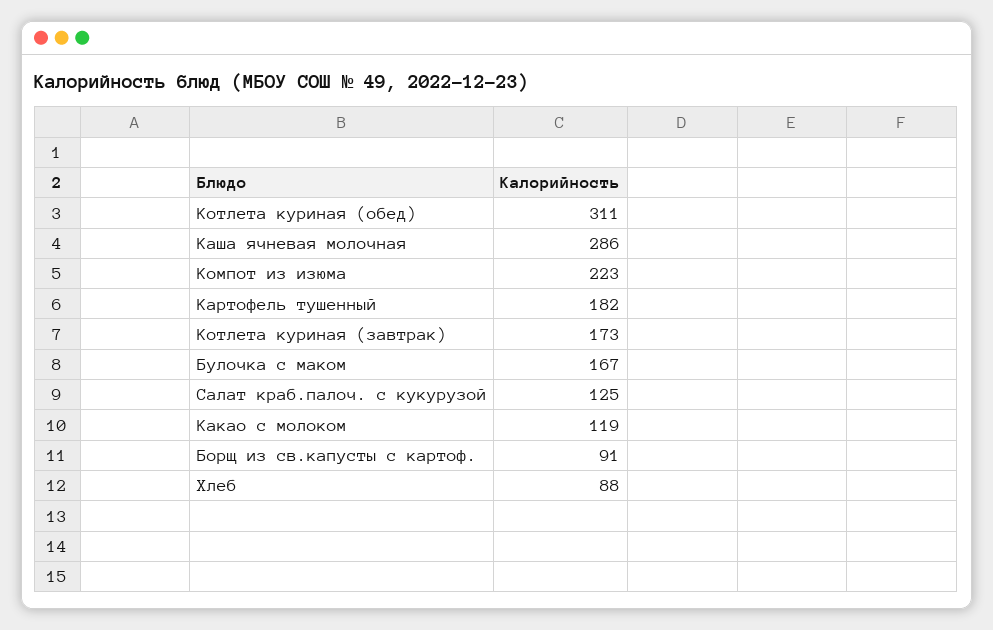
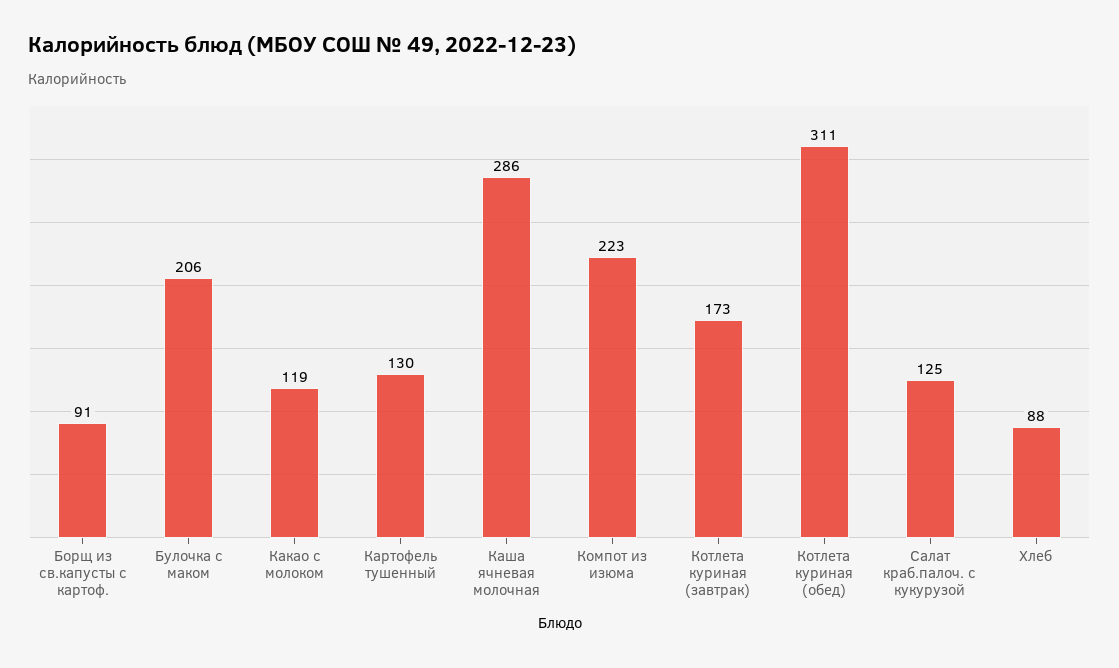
Картофель тушенный: 182 -> 130
Булочка с маком: 167 -> 206

